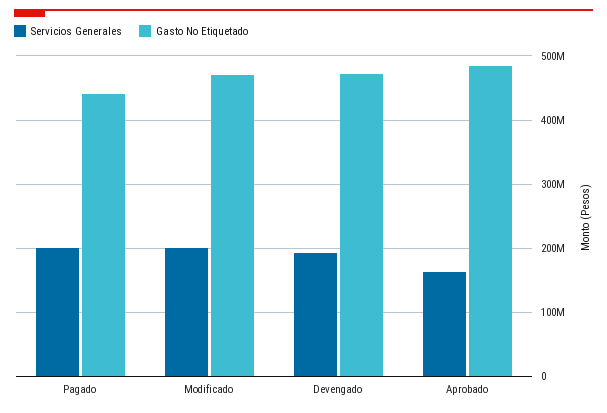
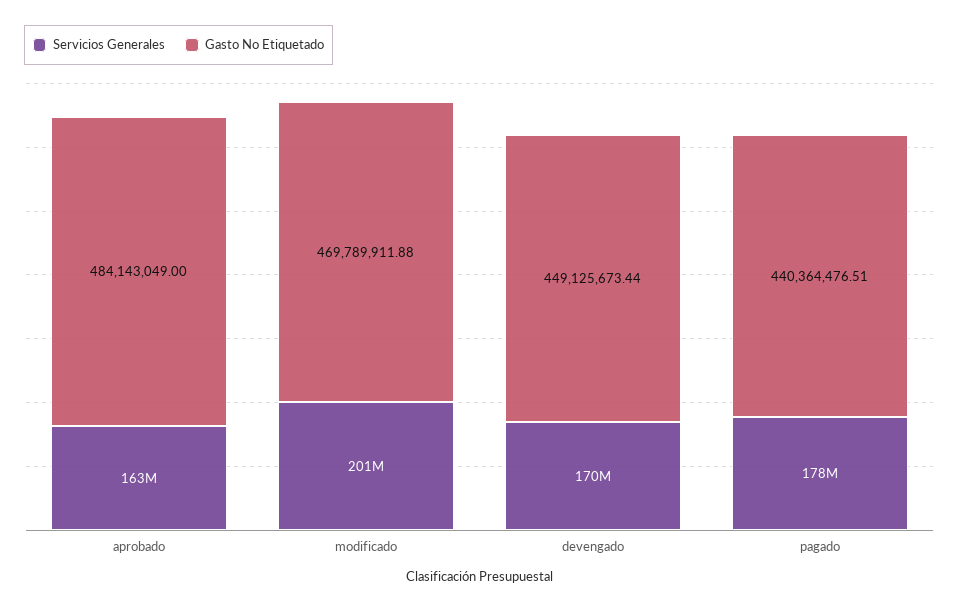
Servicios Generales, Pagado: 200000000 -> 178000000
Servicios Generales, Devengado: 190000000 -> 170000000
Gasto No Etiquetado, Devengado: 470000000 -> 449125673.44

